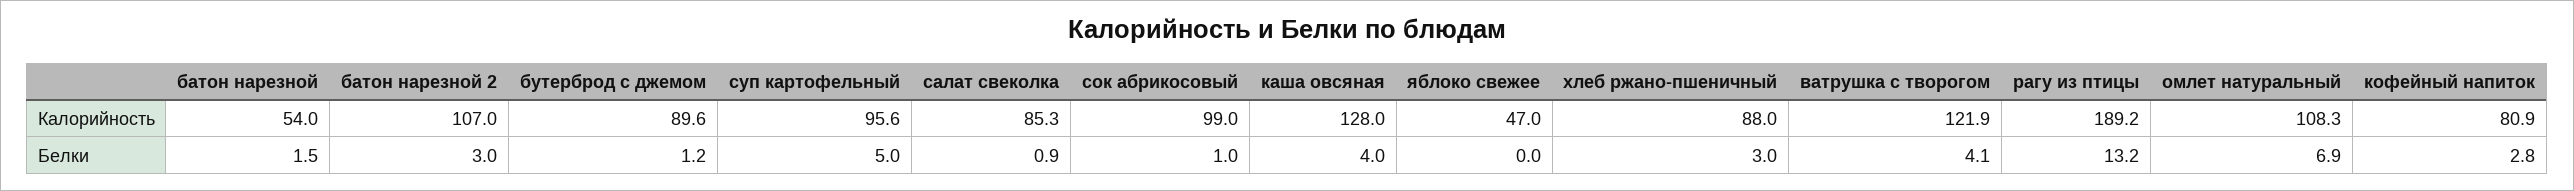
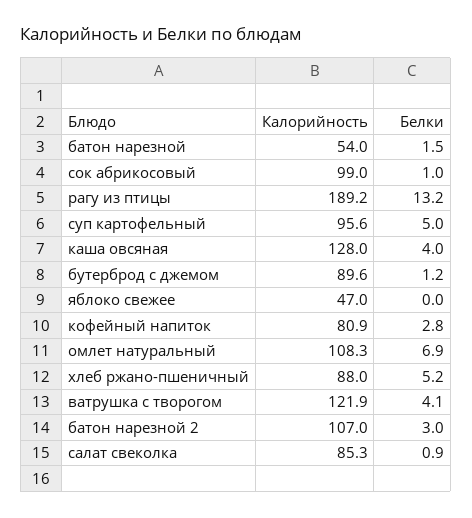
хлеб ржано-пшеничный, Белки: 3 -> 5.2

